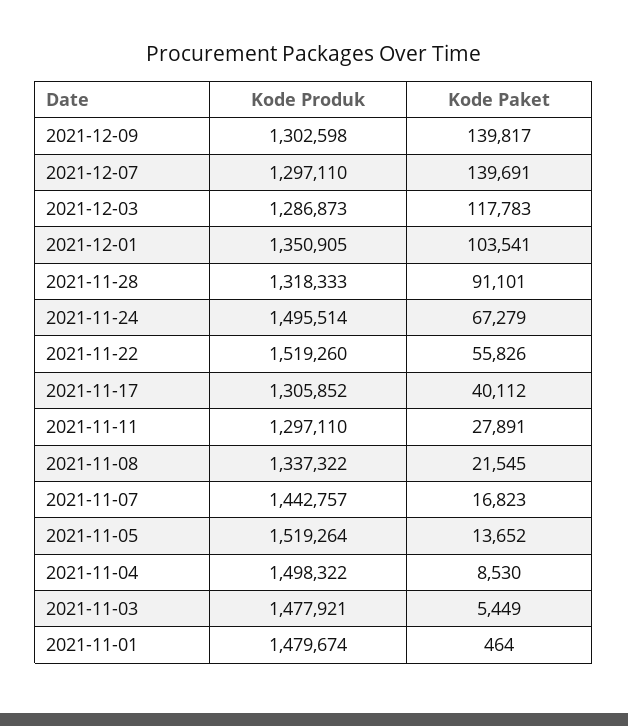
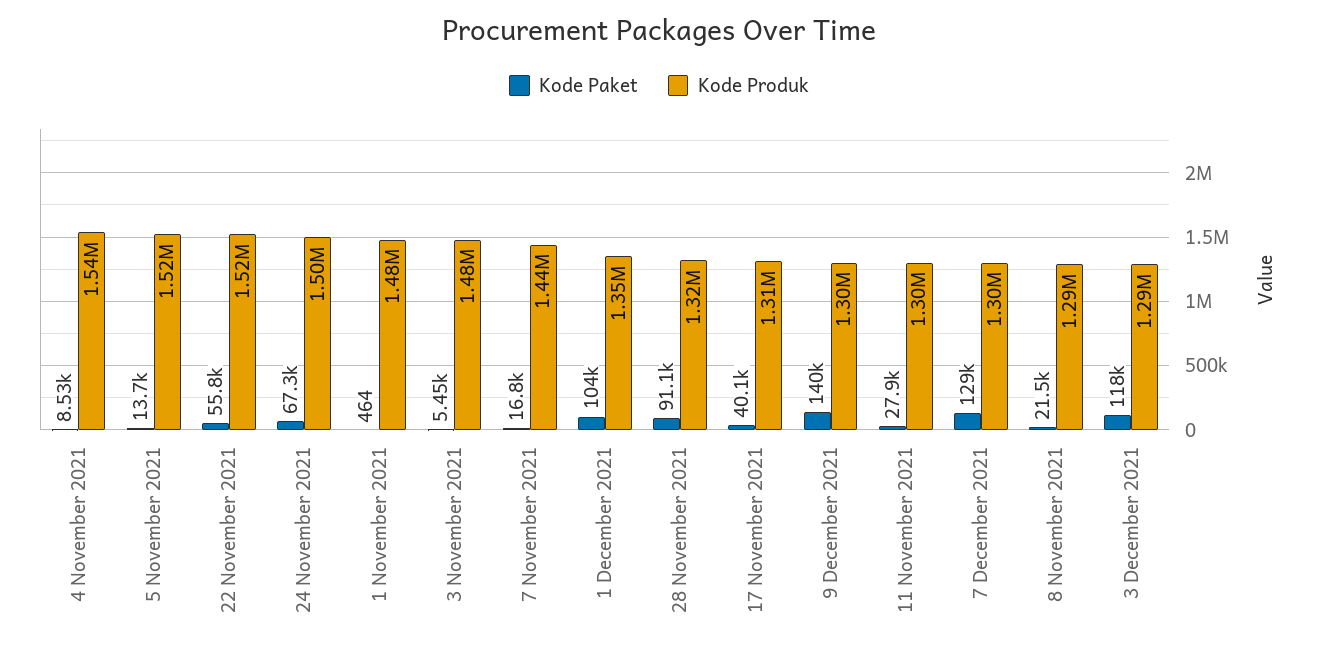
Kode Paket, 2021-12-07: 139691 -> 129000
Kode Produk, 2021-11-08: 1337322 -> 1290000
Kode Produk, 2021-11-04: 1498322 -> 1540000

